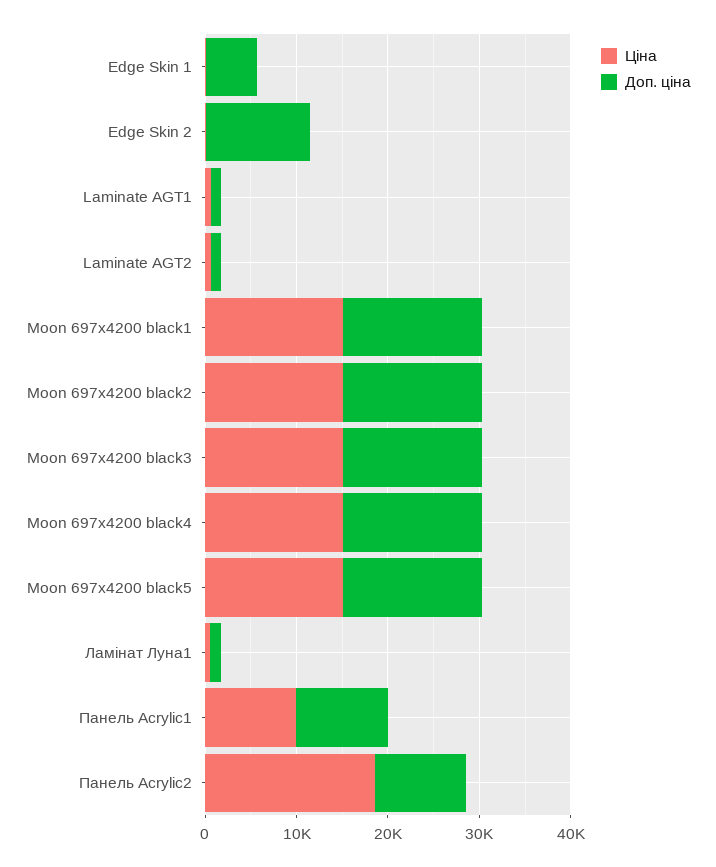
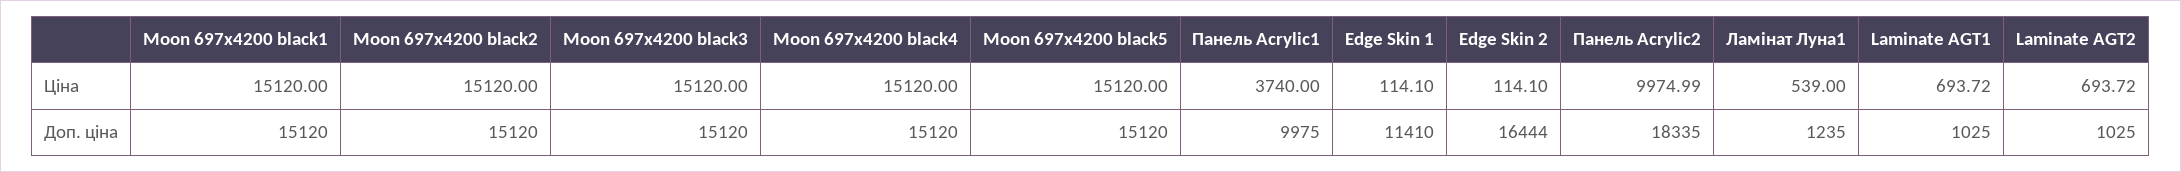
Доп. ціна, Edge Skin 1: 6000 -> 11410
Доп. ціна, Edge Skin 2: 12000 -> 16444
Ціна, Панель Acrylic1: 10000 -> 3740
Ціна, Панель Acrylic2: 18000 -> 9974.99
Доп. ціна, Панель Acrylic2: 10000 -> 18335

